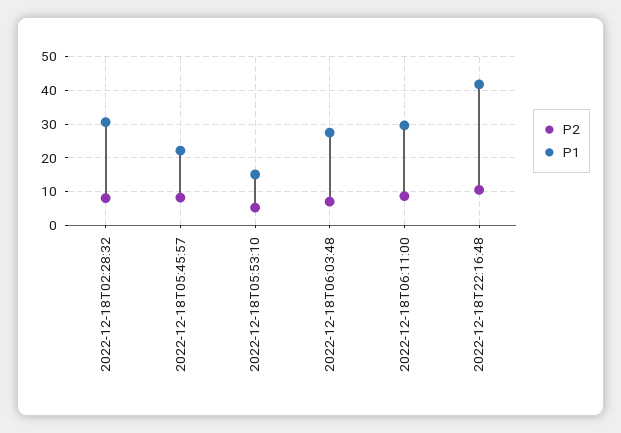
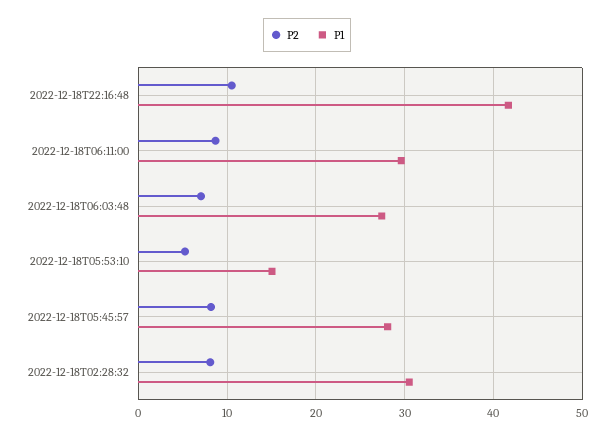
P1, 2022-12-18T05:45:57: 22 -> 28

